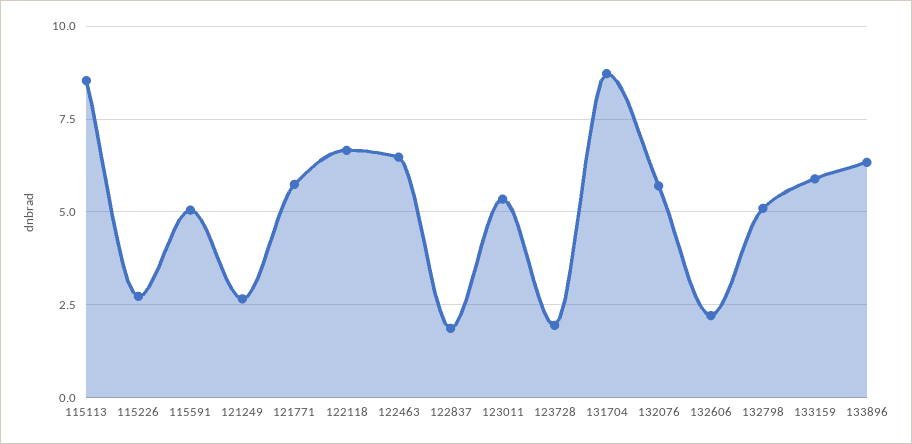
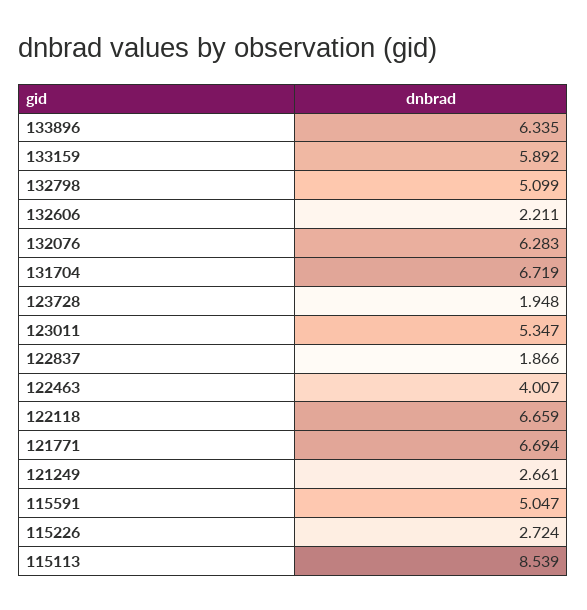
121771: 5.75 -> 6.694
122463: 6.5 -> 4.007
131704: 8.75 -> 6.719
132076: 5.75 -> 6.283

